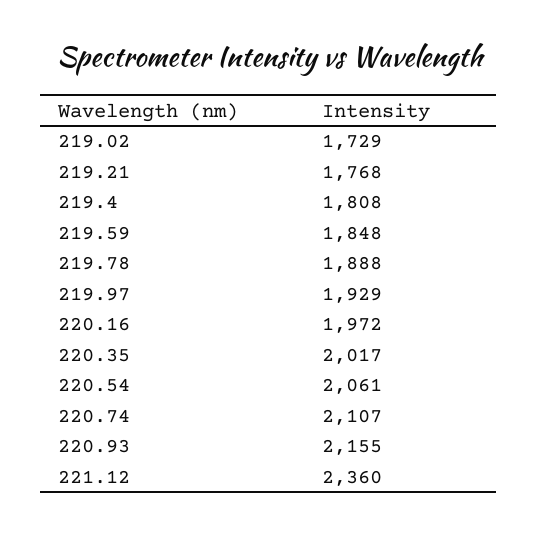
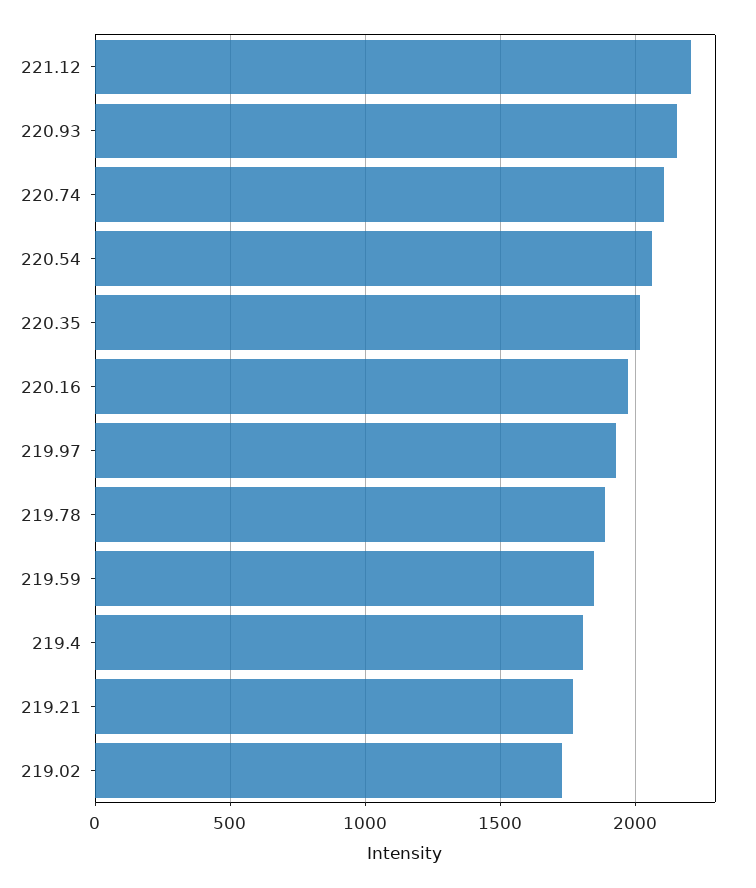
221.12: 2360 -> 2200

